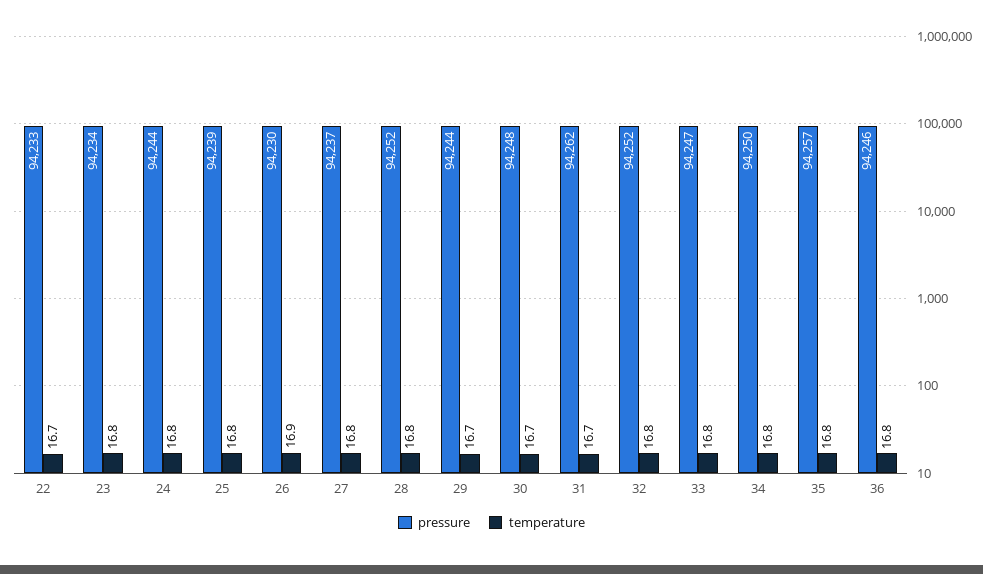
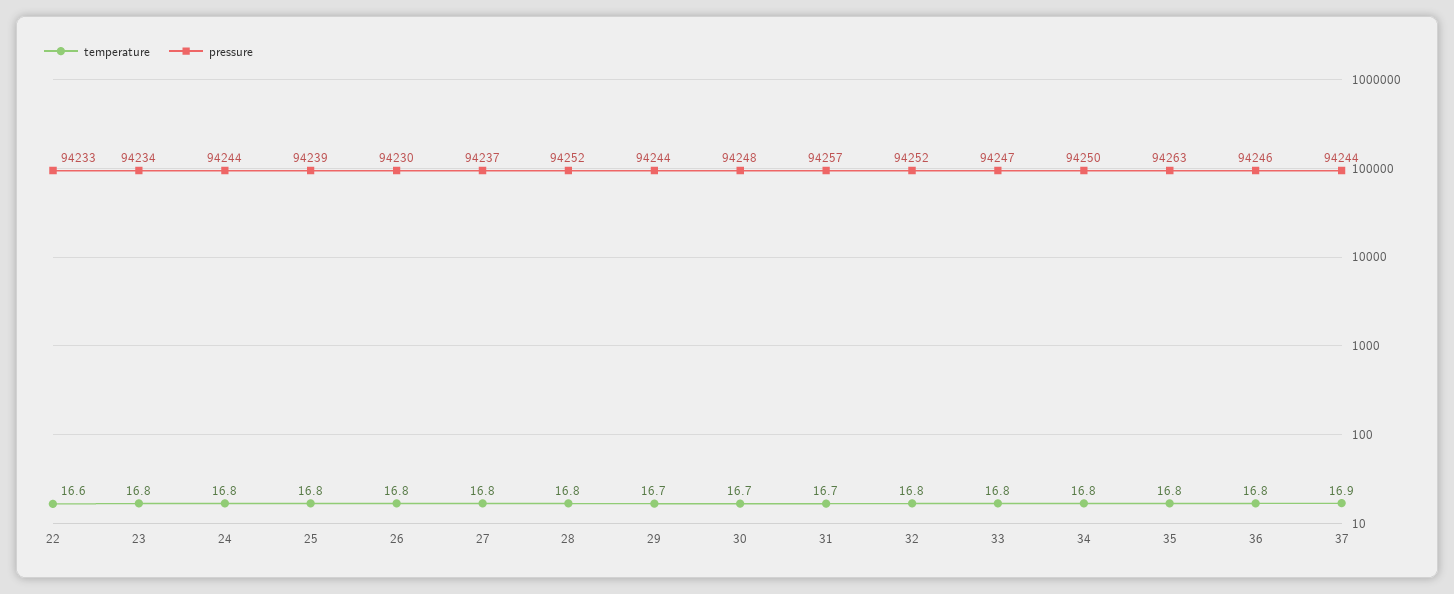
temperature, 22: 16.7 -> 16.6
temperature, 26: 16.9 -> 16.8
pressure, 31: 94262 -> 94257
pressure, 35: 94257 -> 94263
temperature, 37: none -> 16.9
pressure, 37: none -> 94244

